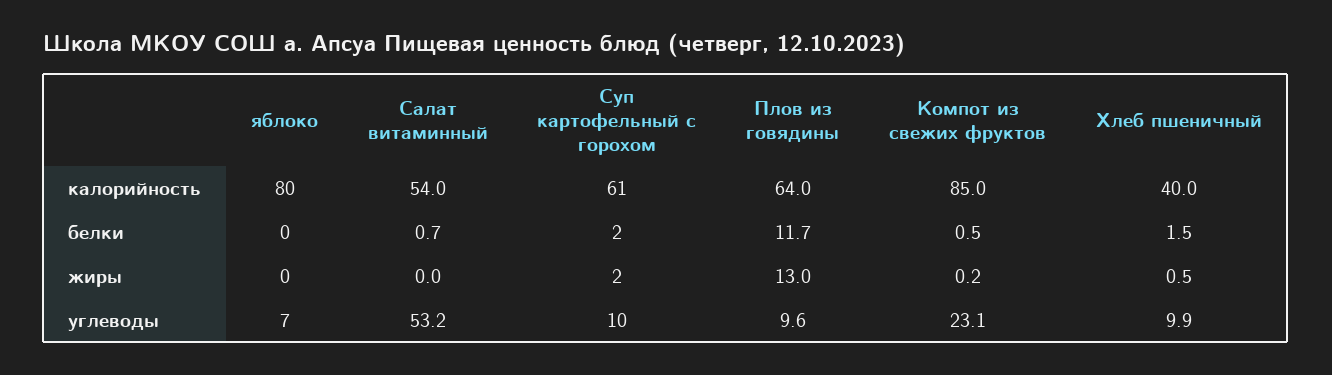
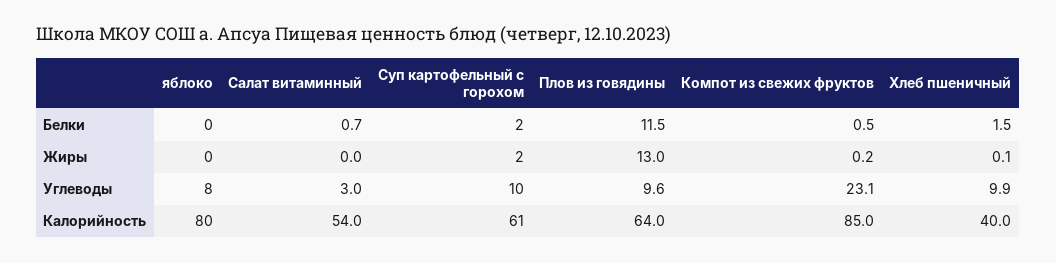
Плов из говядины, белки: 11.7 -> 11.5
Хлеб пшеничный, жиры: 0.5 -> 0.1
яблоко, углеводы: 7 -> 8
Салат витаминный, углеводы: 53.2 -> 3

